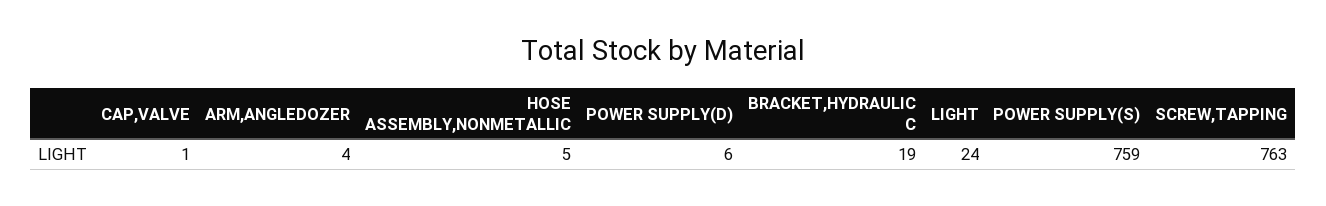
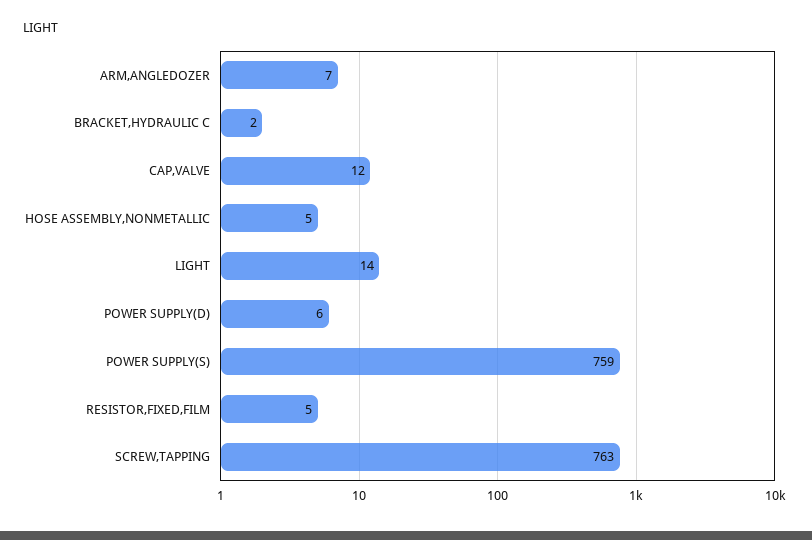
CAP,VALVE: 1 -> 12
ARM,ANGLEDOZER: 4 -> 7
BRACKET,HYDRAULIC C: 19 -> 2
LIGHT: 24 -> 14
RESISTOR,FIXED,FILM: none -> 5

